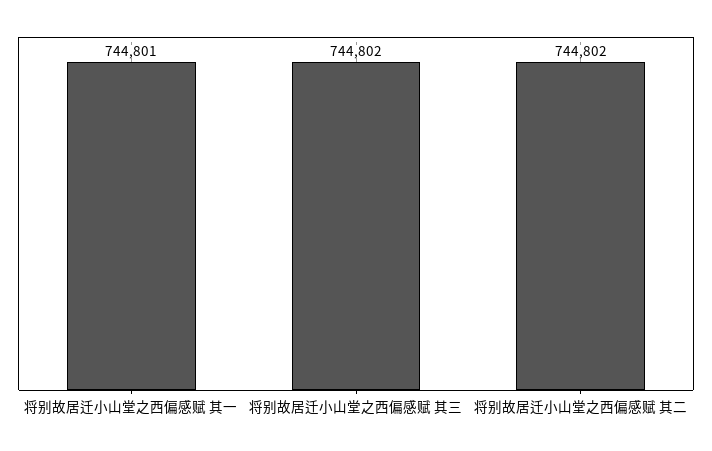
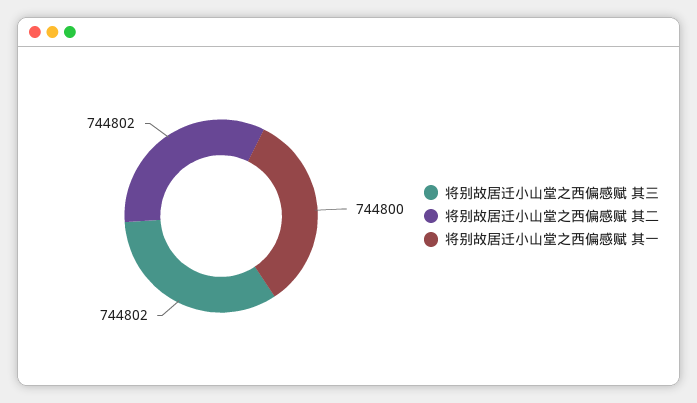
将别故居迁小山堂之西偏感赋 其一: 744801 -> 744800

